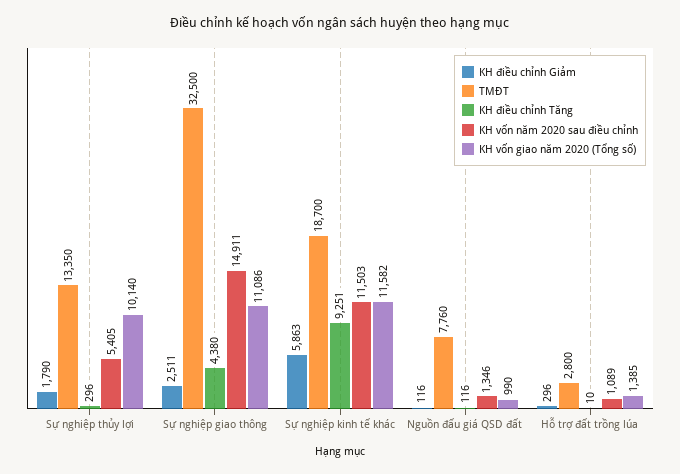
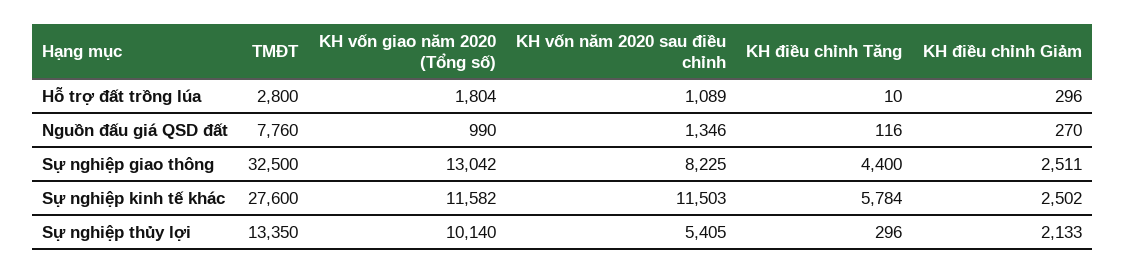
KH điều chỉnh Giảm, Sự nghiệp thủy lợi: 1790 -> 2133
KH điều chỉnh Tăng, Sự nghiệp giao thông: 4380 -> 4400
KH vốn năm 2020 sau điều chỉnh, Sự nghiệp giao thông: 14911 -> 8225
KH vốn giao năm 2020 (Tổng số), Sự nghiệp giao thông: 11086 -> 13042
KH điều chỉnh Giảm, Sự nghiệp kinh tế khác: 5863 -> 2502
TMĐT, Sự nghiệp kinh tế khác: 18700 -> 27600
KH điều chỉnh Tăng, Sự nghiệp kinh tế khác: 9251 -> 5784
KH điều chỉnh Giảm, Nguồn đấu giá QSD đất: 116 -> 270
KH vốn giao năm 2020 (Tổng số), Hỗ trợ đất trồng lúa: 1385 -> 1804

